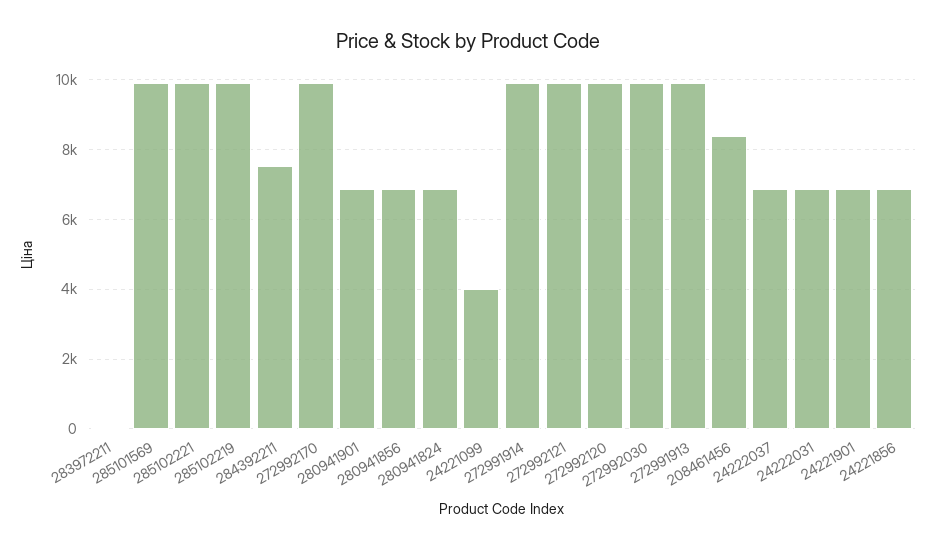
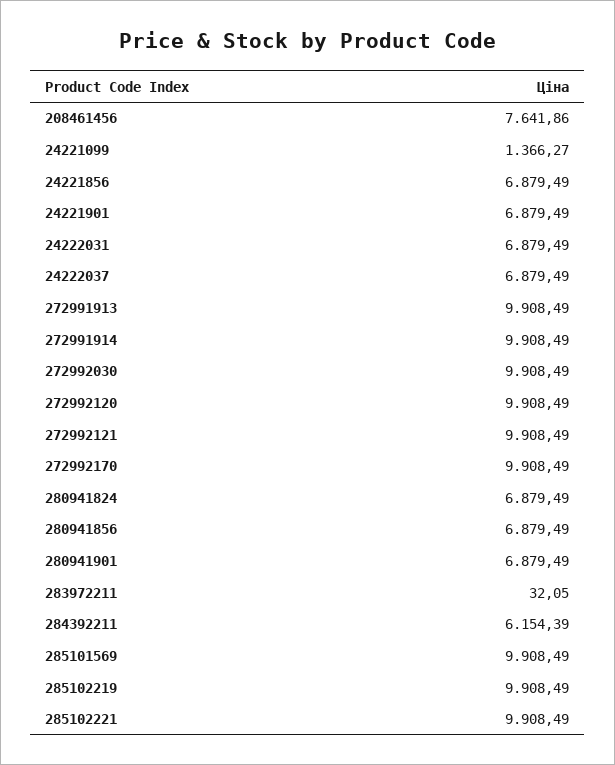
284392211: 7600 -> 6154.39
24221099: 4000 -> 1366.27
208461456: 8400 -> 7641.86

